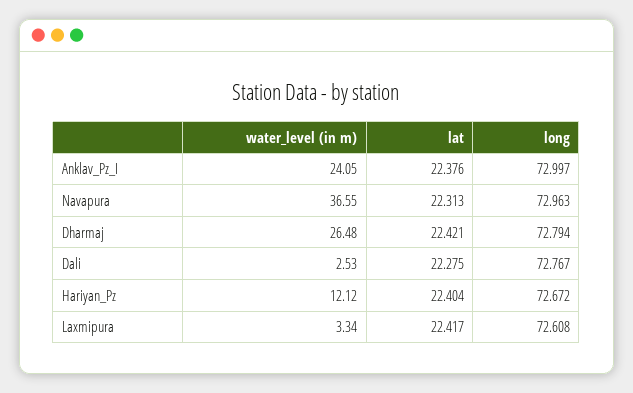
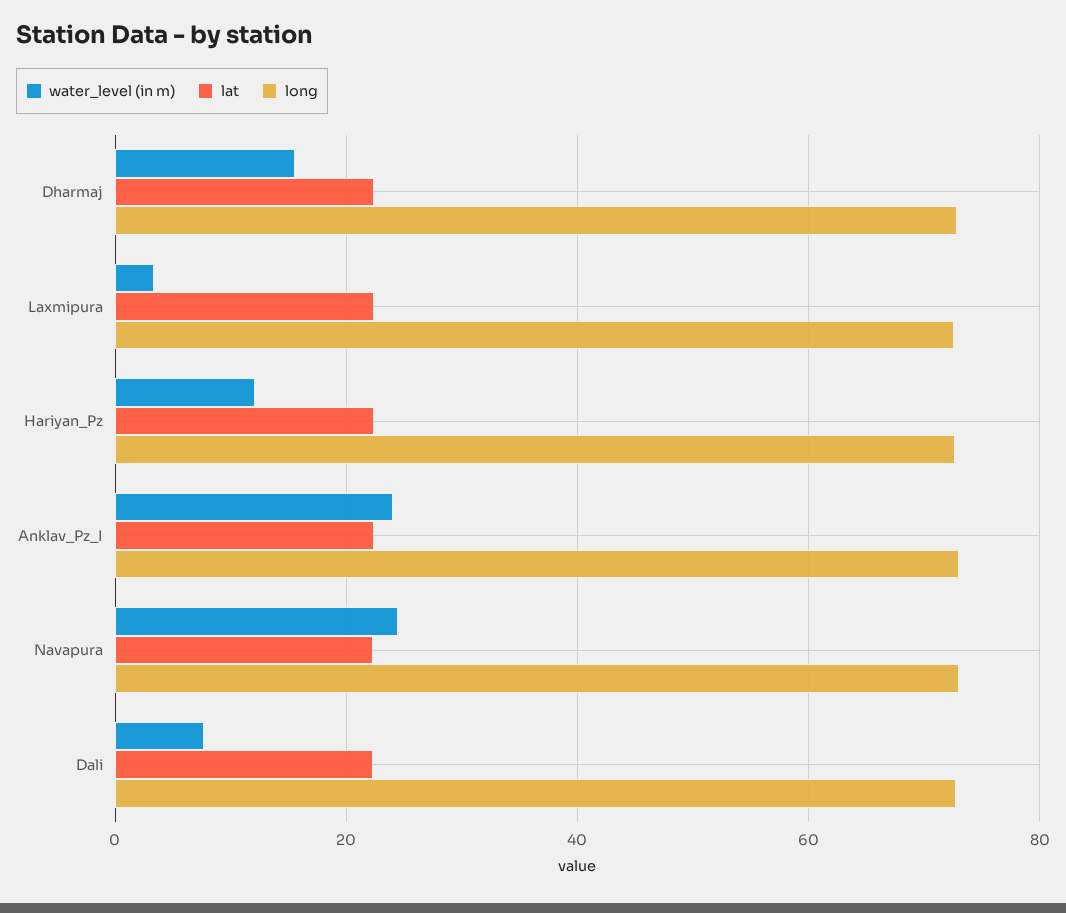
water_level (in m), Navapura: 36.55 -> 24
water_level (in m), Dharmaj: 26.48 -> 16
water_level (in m), Dali: 2.53 -> 8

